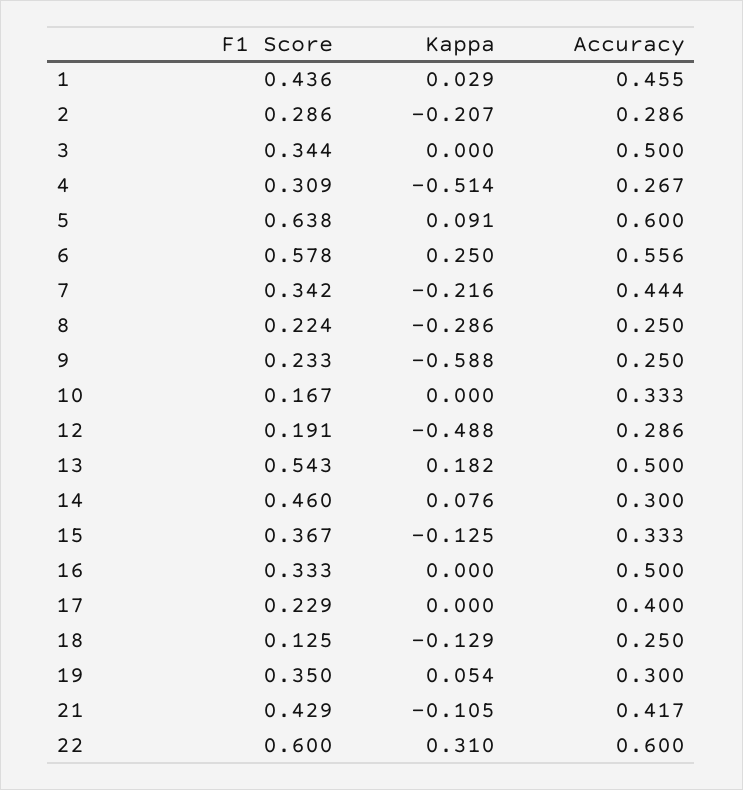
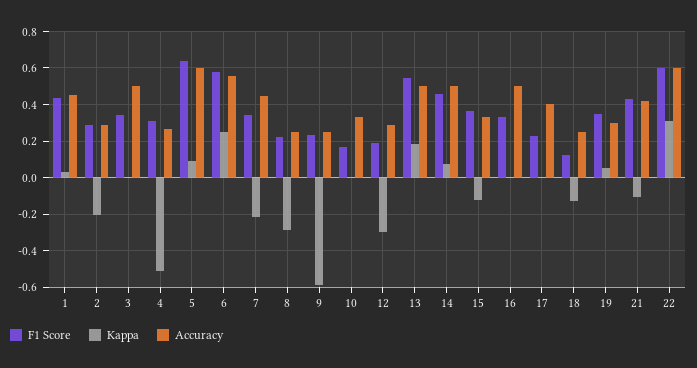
Kappa, 12: -0.488 -> -0.3
Accuracy, 14: 0.3 -> 0.5

